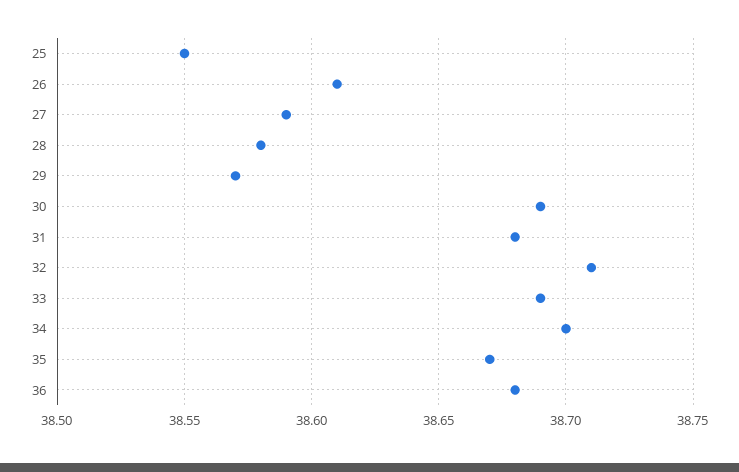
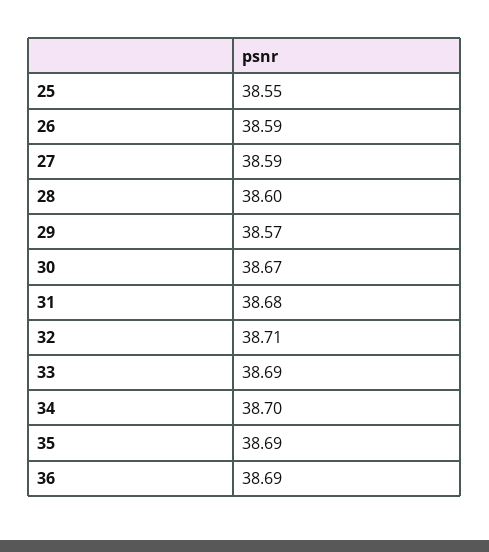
26: 38.61 -> 38.59
28: 38.58 -> 38.6
30: 38.69 -> 38.67
35: 38.67 -> 38.69
36: 38.68 -> 38.69

